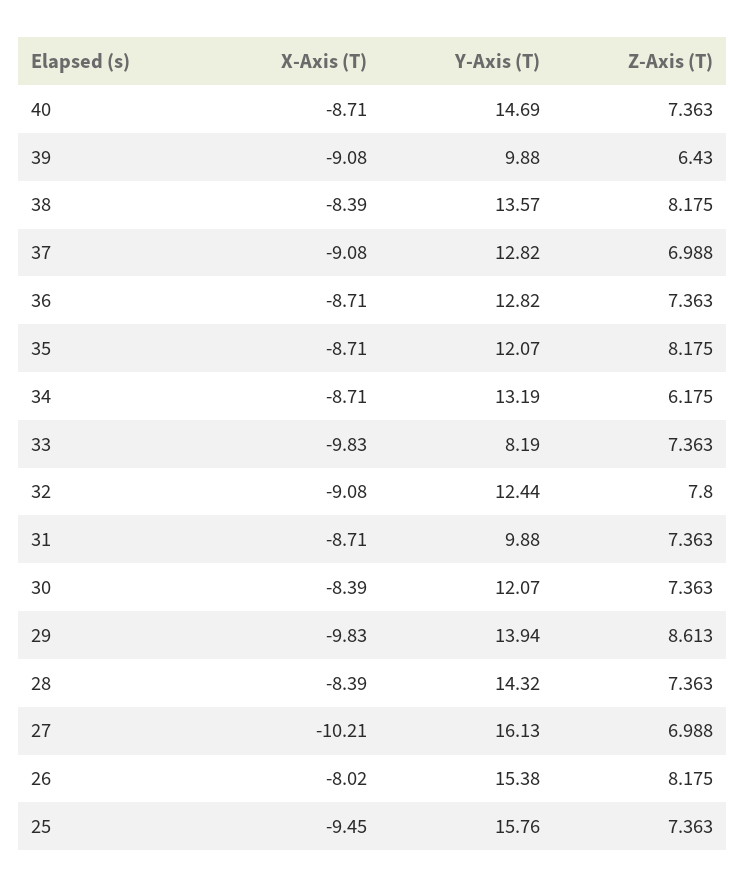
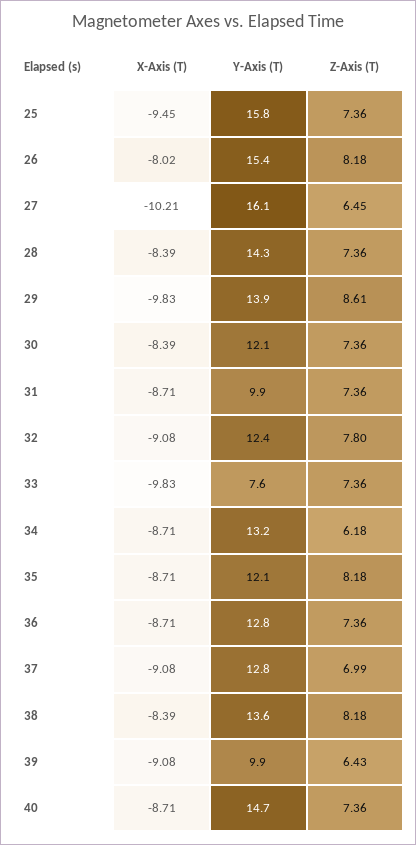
Y-Axis (T), 33: 8.19 -> 7.6
Z-Axis (T), 27: 6.988 -> 6.45

